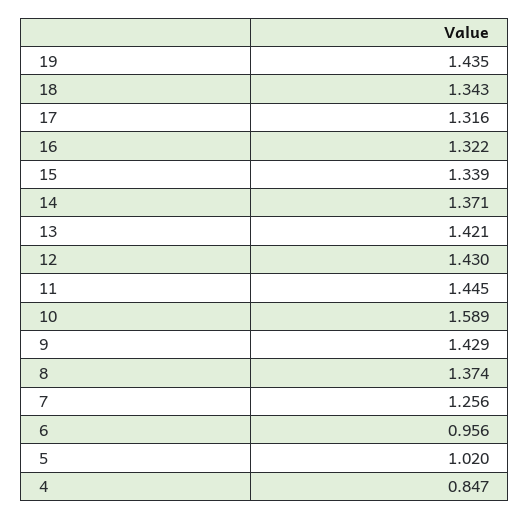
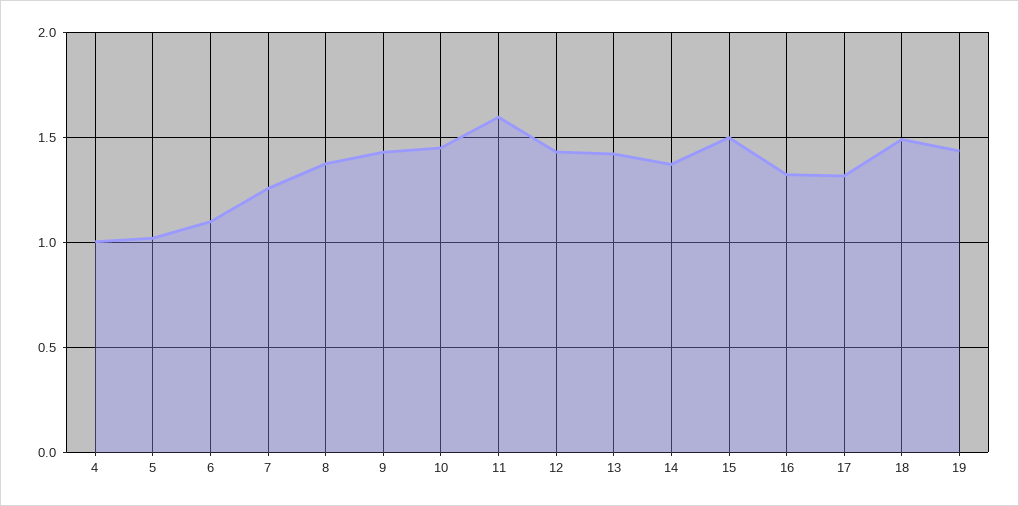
18: 1.343 -> 1.5
15: 1.339 -> 1.5
11: 1.445 -> 1.6
10: 1.589 -> 1.45
6: 0.956 -> 1.1
4: 0.847 -> 1

